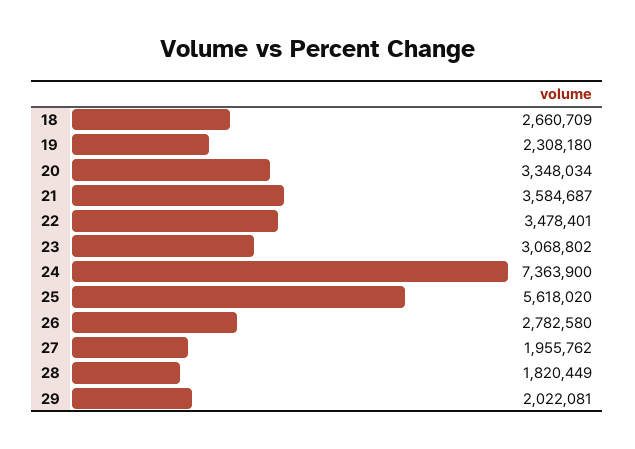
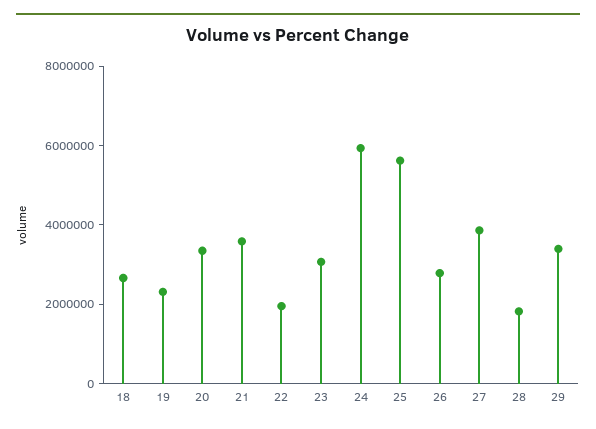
22: 3478401 -> 2000000
24: 7363900 -> 6000000
27: 1955762 -> 4000000
29: 2022081 -> 3500000

